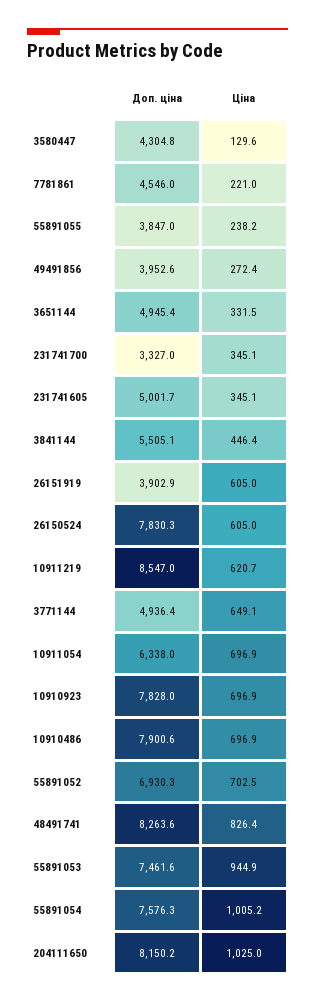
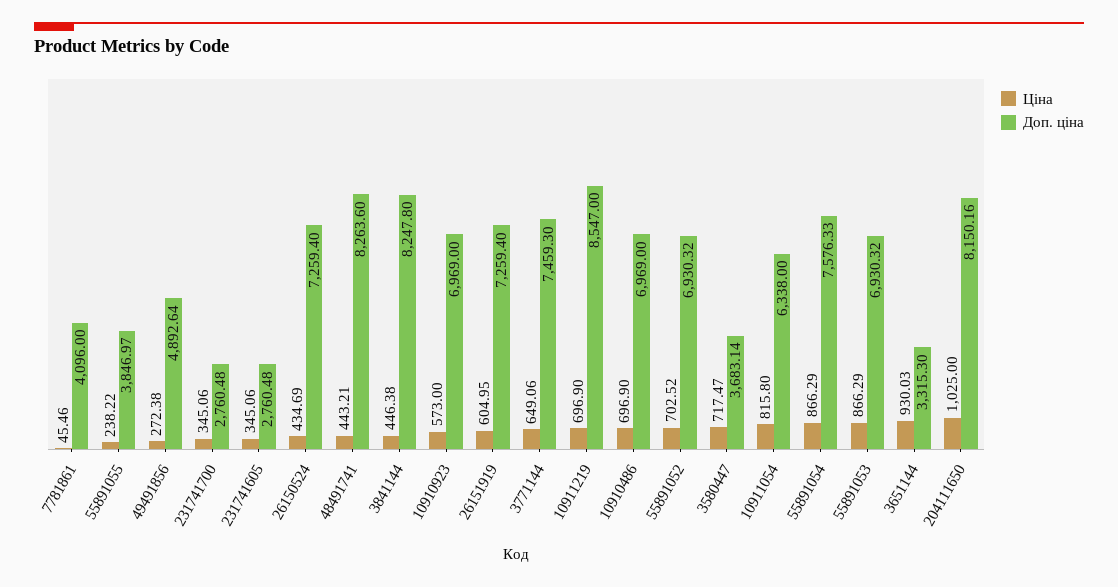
Доп. ціна, 3580447: 4304.8 -> 3683.14
Ціна, 3580447: 129.6 -> 717.47
Доп. ціна, 7781861: 4546 -> 4096
Ціна, 7781861: 221 -> 45.46
Доп. ціна, 49491856: 3952.6 -> 4892.64
Доп. ціна, 3651144: 4945.4 -> 3315.3
Ціна, 3651144: 331.5 -> 930.03
Доп. ціна, 231741700: 3327 -> 2760.48
Доп. ціна, 231741605: 5001.7 -> 2760.48
Доп. ціна, 3841144: 5505.1 -> 8247.8
Доп. ціна, 26151919: 3902.9 -> 7259.4
Доп. ціна, 26150524: 7830.3 -> 7259.4
Ціна, 26150524: 605 -> 434.69
Ціна, 10911219: 620.7 -> 696.9
Доп. ціна, 3771144: 4936.4 -> 7459.3
Ціна, 10911054: 696.9 -> 815.8
Доп. ціна, 10910923: 7828 -> 6969
Ціна, 10910923: 696.9 -> 573
Доп. ціна, 10910486: 7900.6 -> 6969
Ціна, 48491741: 826.4 -> 443.21
Доп. ціна, 55891053: 7461.6 -> 6930.32
Ціна, 55891053: 944.9 -> 866.29
Ціна, 55891054: 1005.2 -> 866.29

